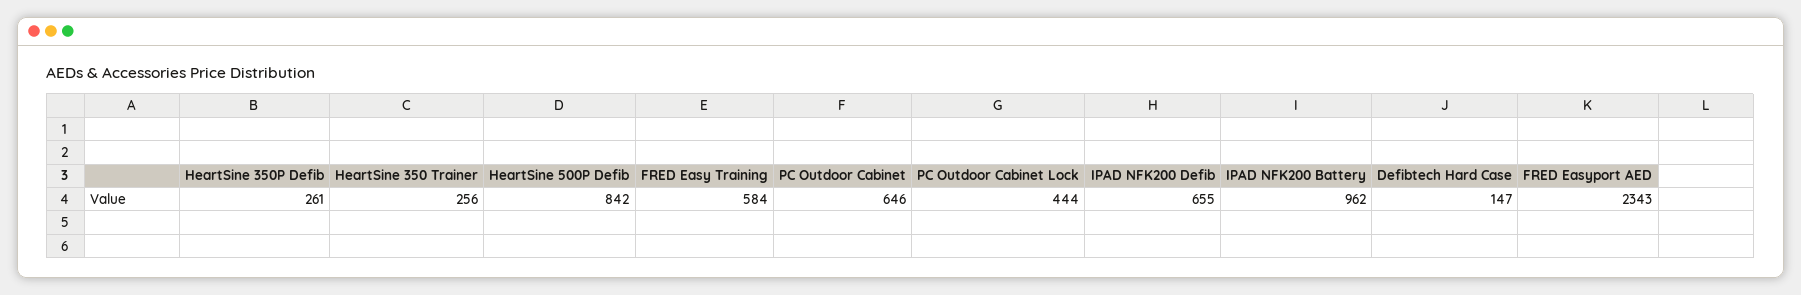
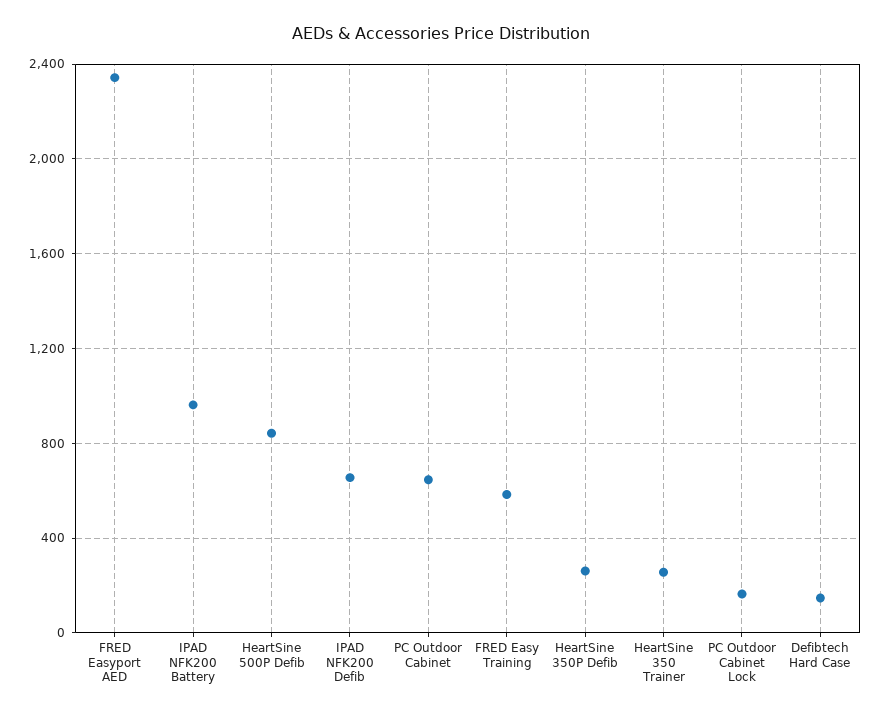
PC Outdoor Cabinet Lock: 444 -> 150

